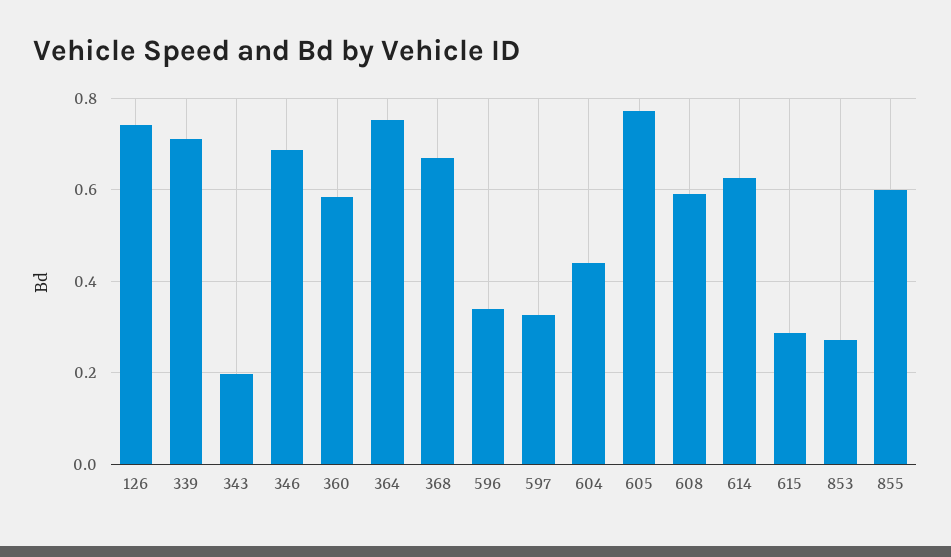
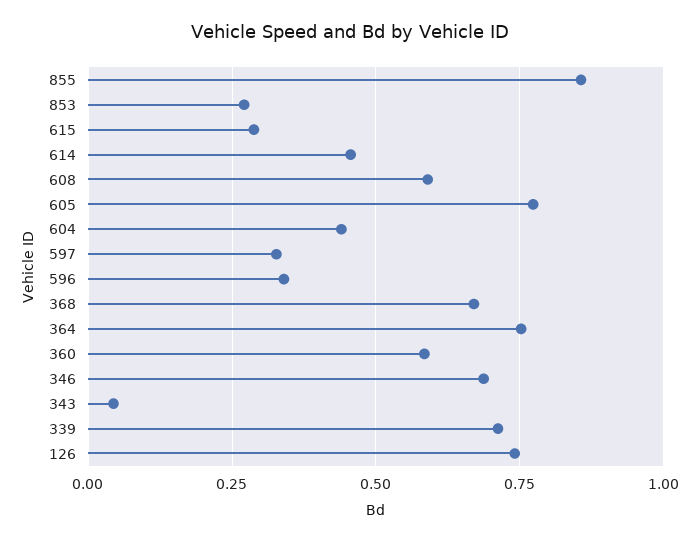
343: 0.2 -> 0.05
614: 0.62 -> 0.45
855: 0.6 -> 0.85

